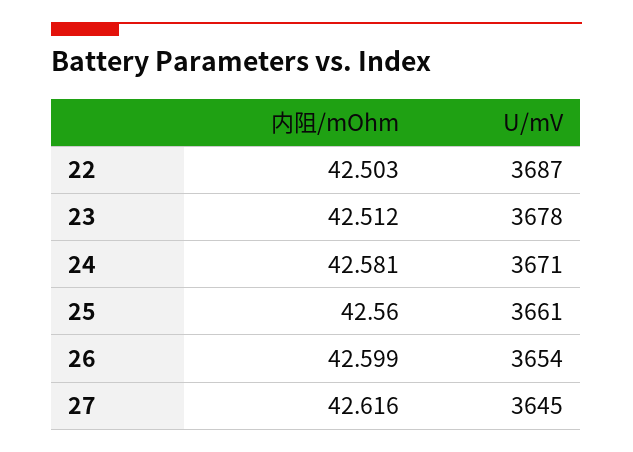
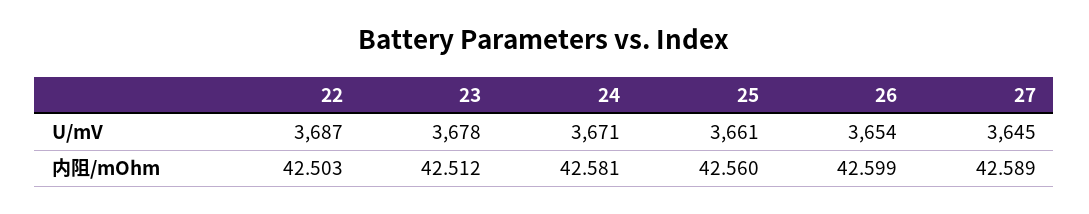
内阻/mOhm, 27: 42.616 -> 42.589

